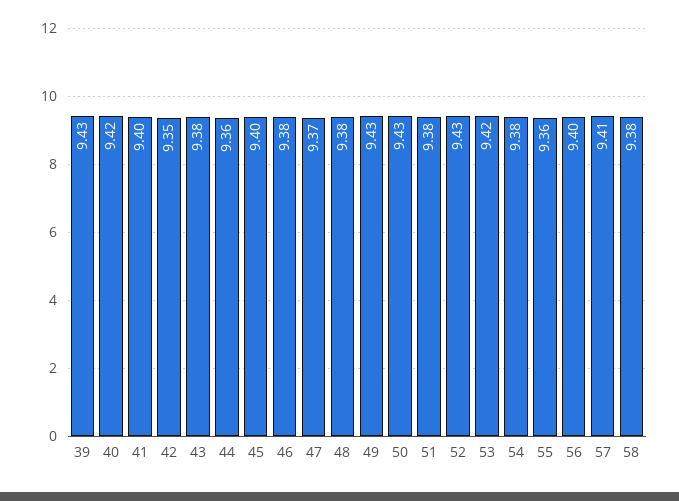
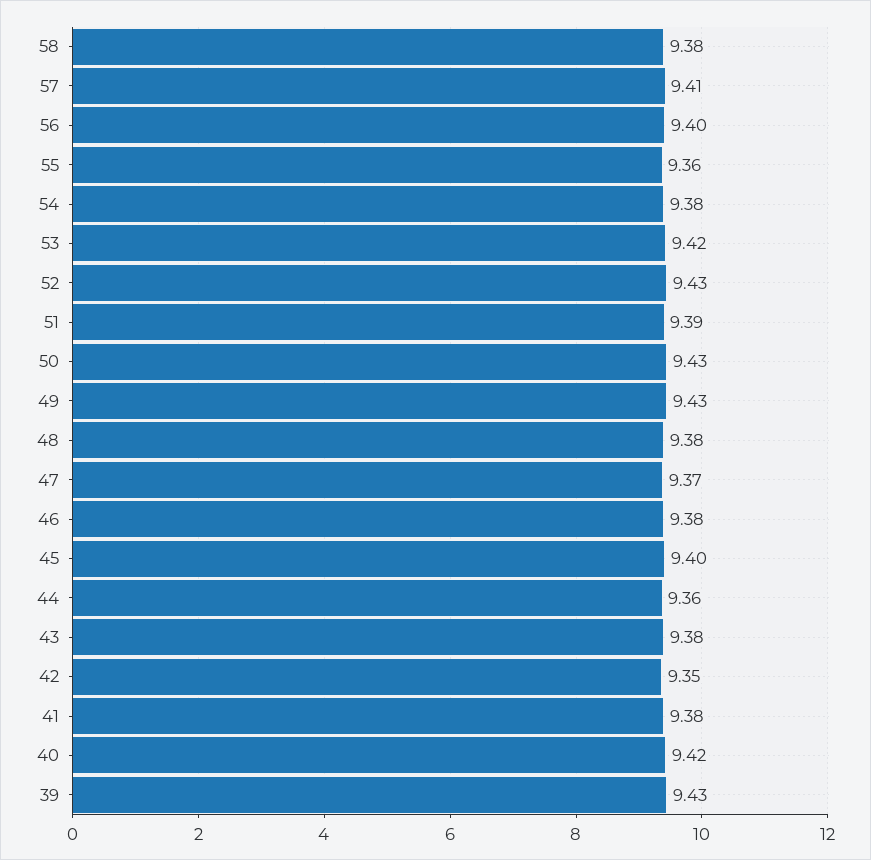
41: 9.4 -> 9.38
51: 9.38 -> 9.39

